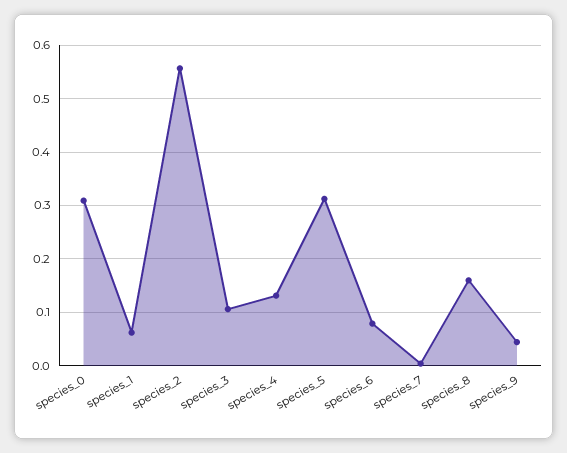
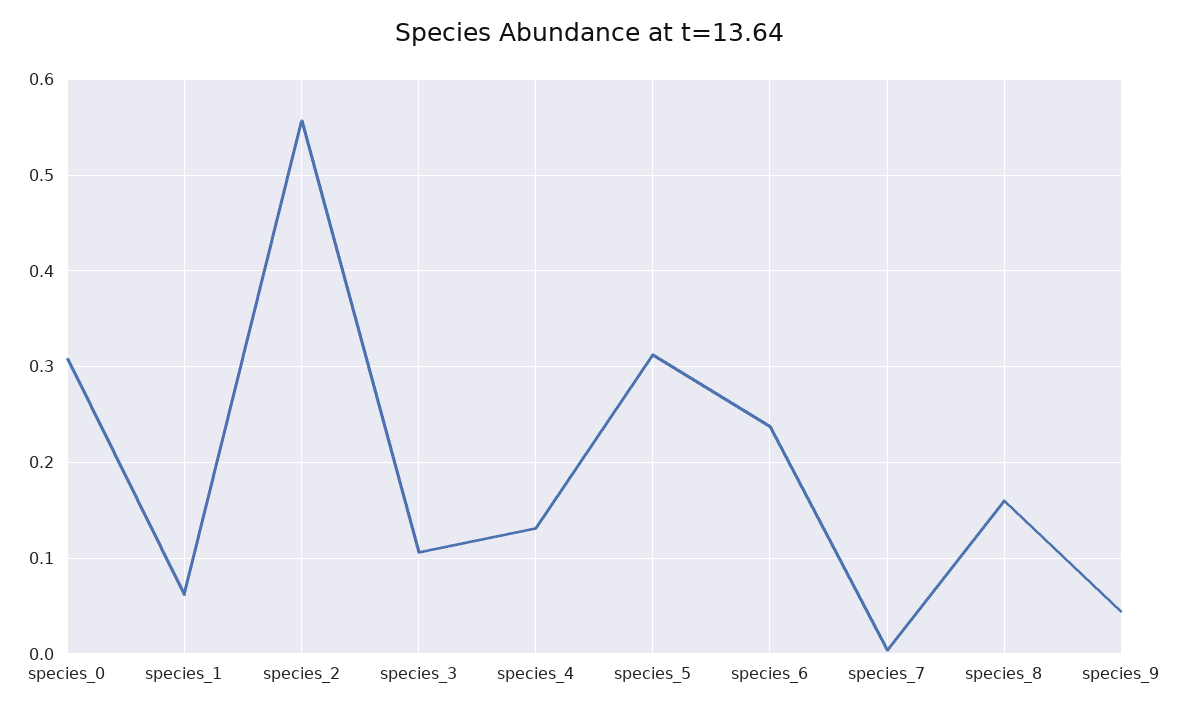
species_6: 0.08 -> 0.24

